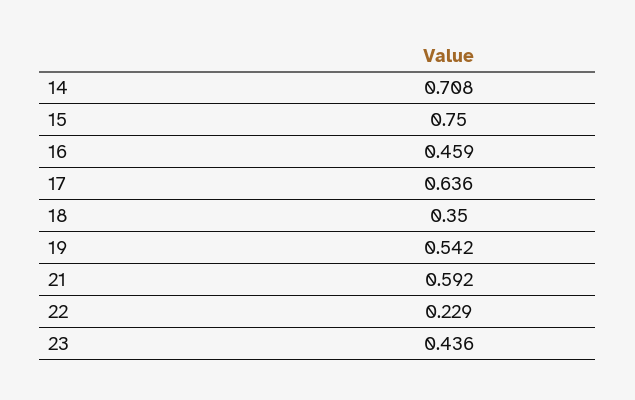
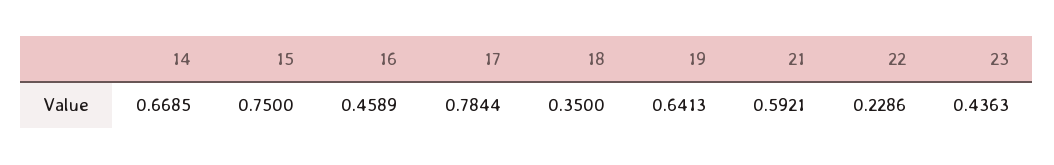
14: 0.708 -> 0.6685
17: 0.636 -> 0.7844
19: 0.542 -> 0.6413

